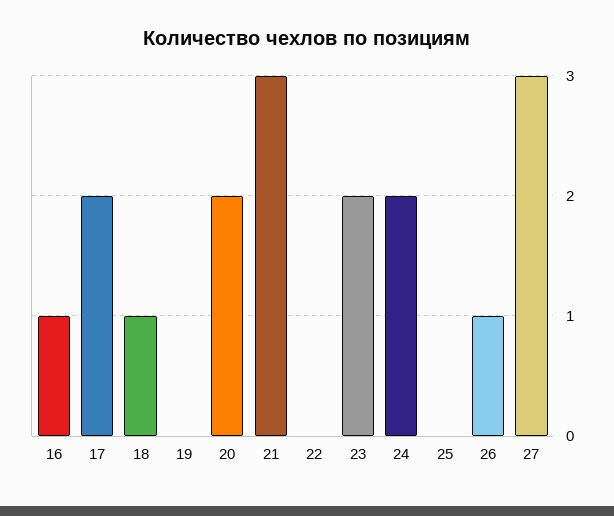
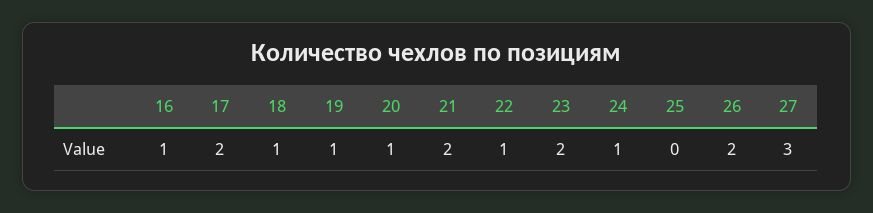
19: 0 -> 1
20: 2 -> 1
21: 3 -> 2
22: 0 -> 1
24: 2 -> 1
26: 1 -> 2

